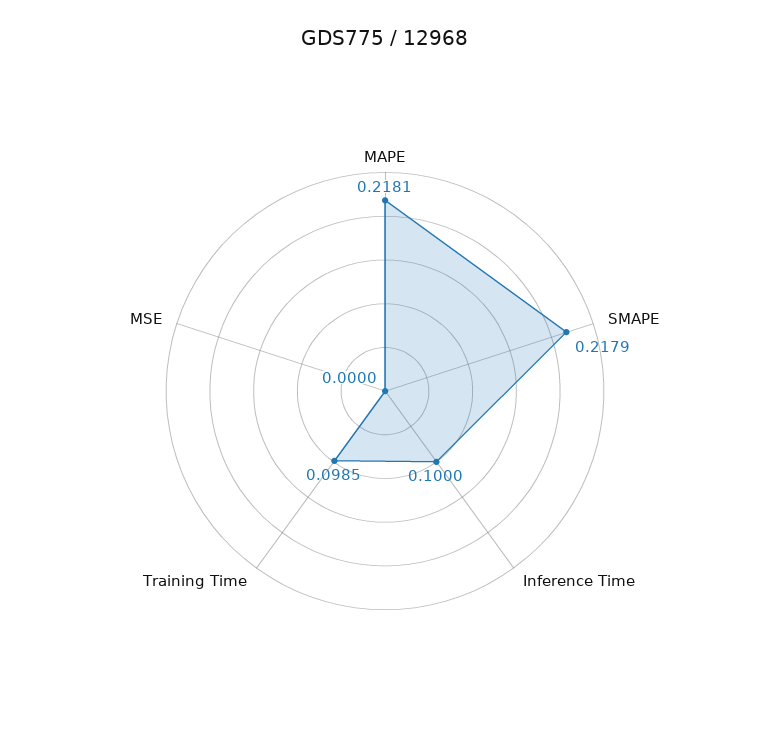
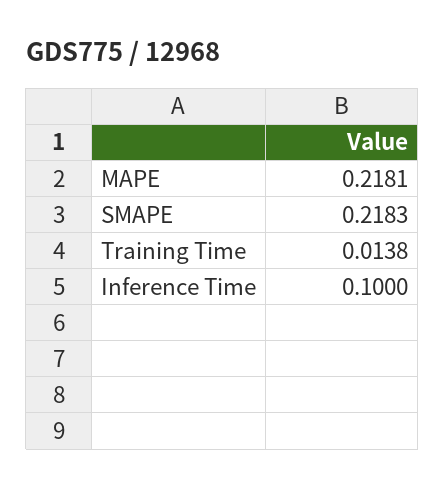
SMAPE: 0.2179 -> 0.2183
Training Time: 0.0985 -> 0.0138
MSE: 0 -> none

